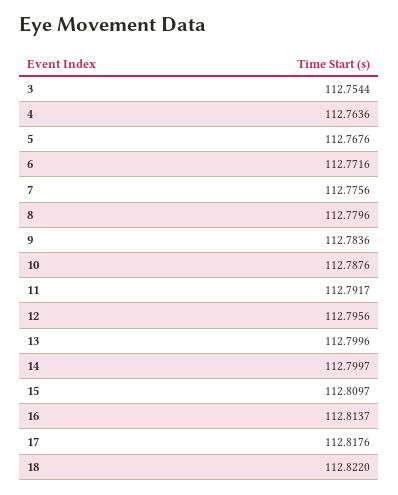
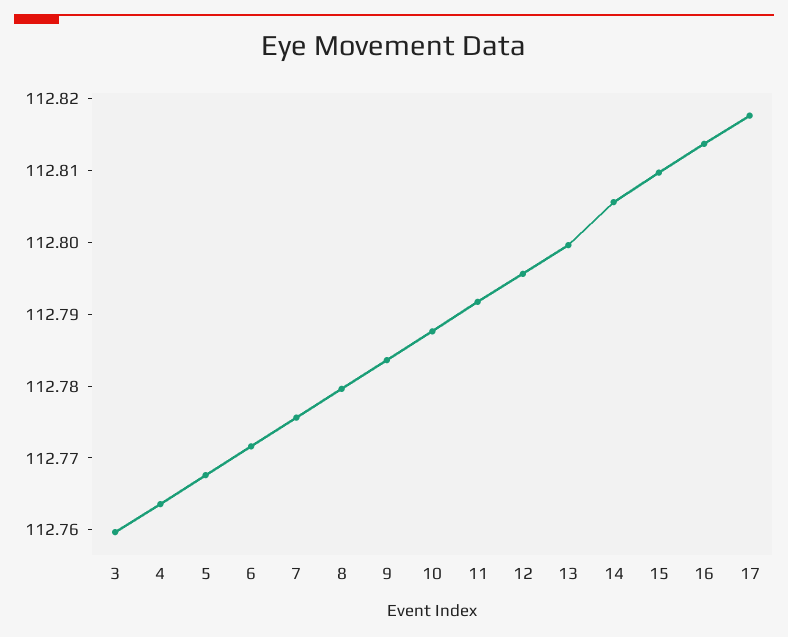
3: 112.7544 -> 112.76
14: 112.7997 -> 112.806
18: 112.822 -> none

